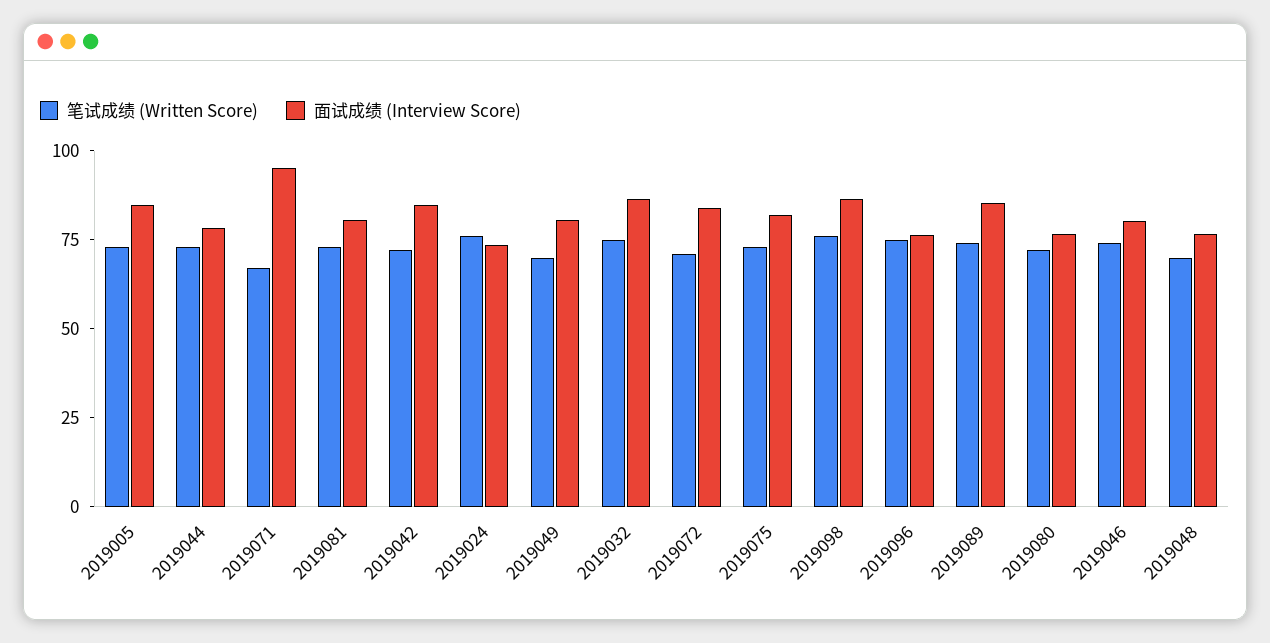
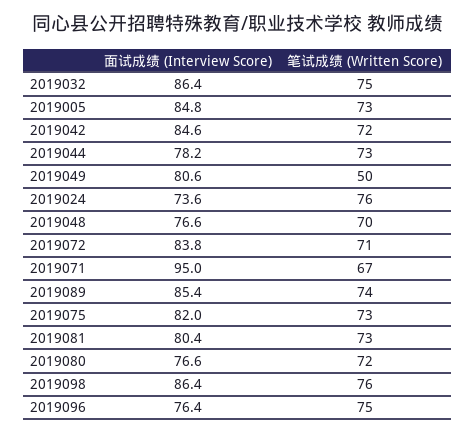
笔试成绩 (Written Score), 2019049: 70 -> 50
笔试成绩 (Written Score), 2019046: 75 -> none
面试成绩 (Interview Score), 2019046: 80 -> none

